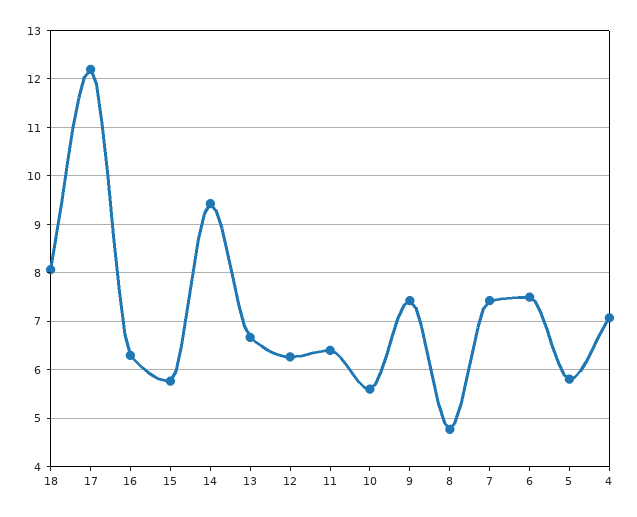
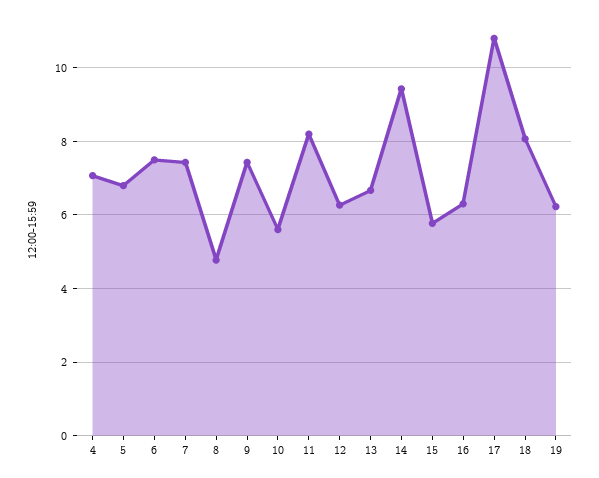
17: 12.2 -> 10.8
11: 6.4 -> 8.2
5: 5.8 -> 6.8
19: none -> 6.2

